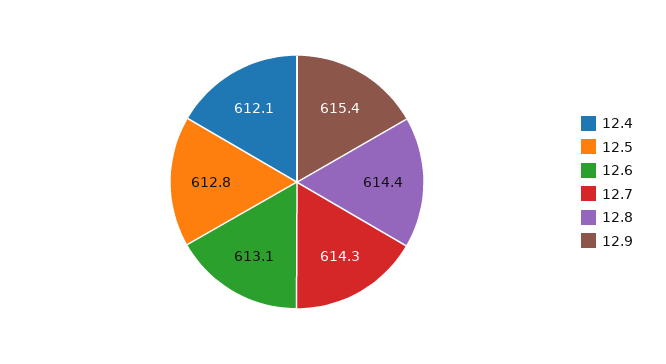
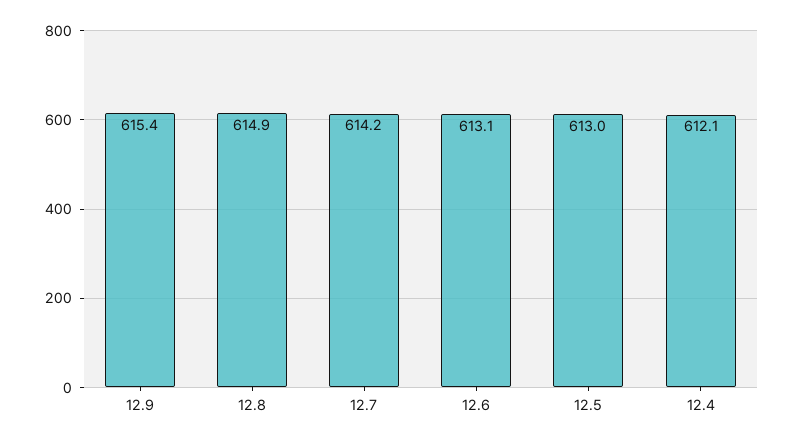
12.5: 612.8 -> 613
12.7: 614.3 -> 614.2
12.8: 614.4 -> 614.9

